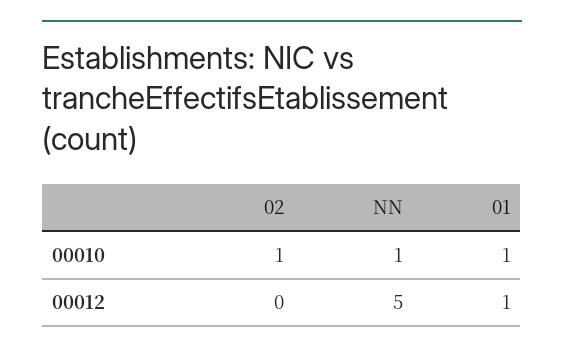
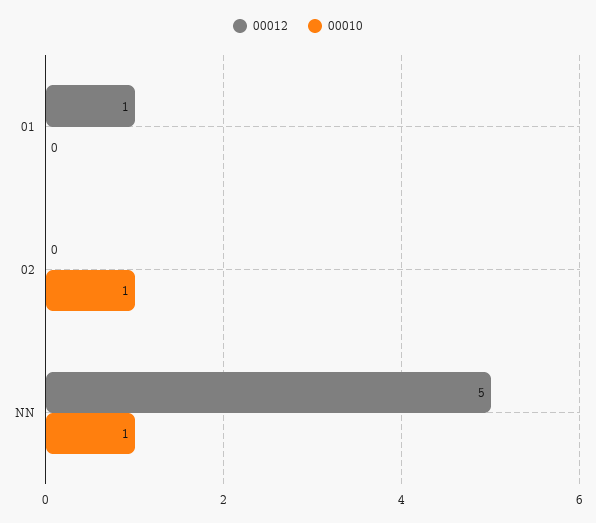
00010, 01: 1 -> 0

